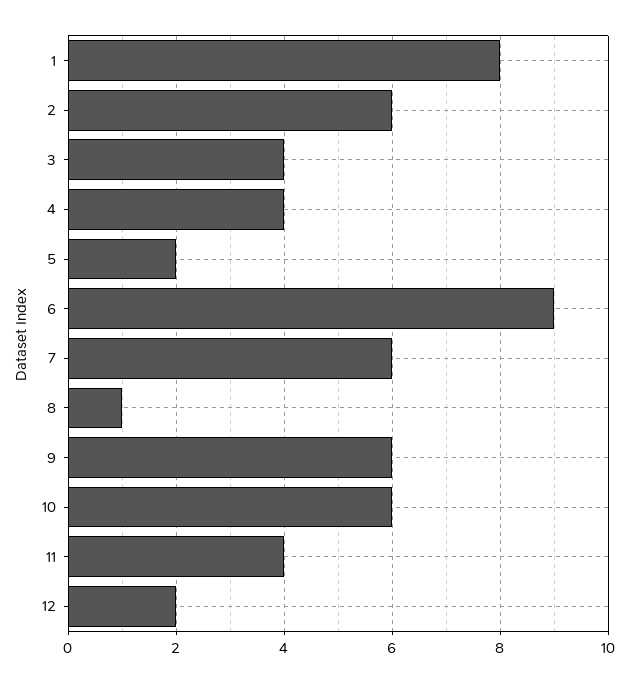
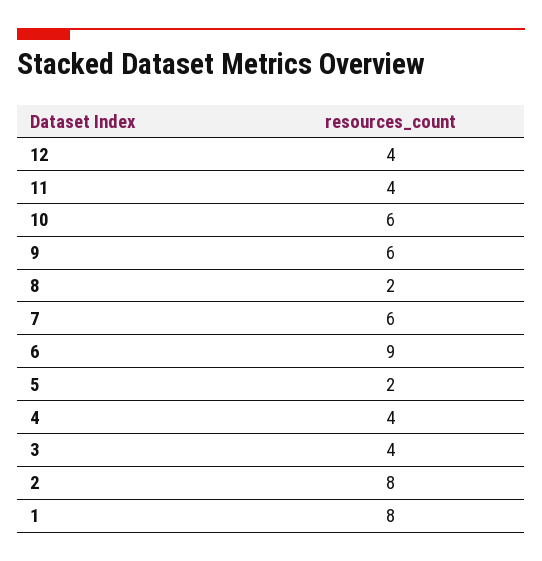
2: 6 -> 8
8: 1 -> 2
12: 2 -> 4

